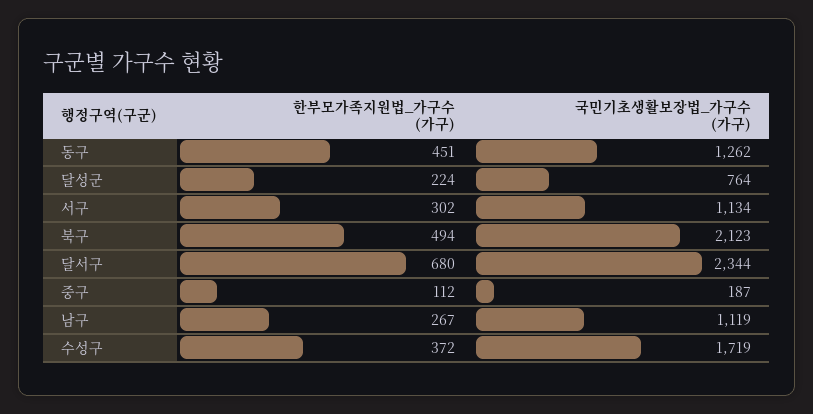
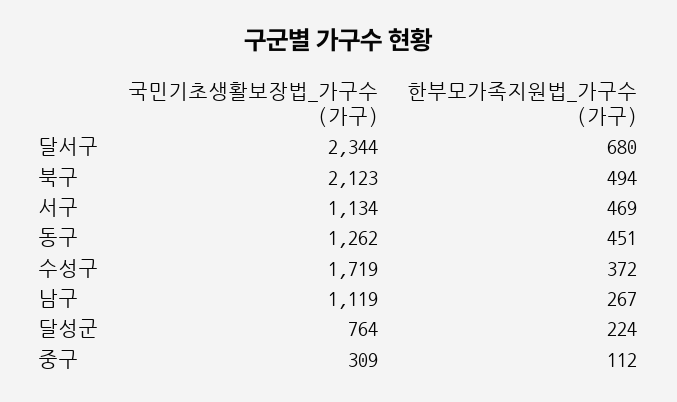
한부모가족지원법_가구수 (가구), 서구: 302 -> 469
국민기초생활보장법_가구수 (가구), 중구: 187 -> 309

